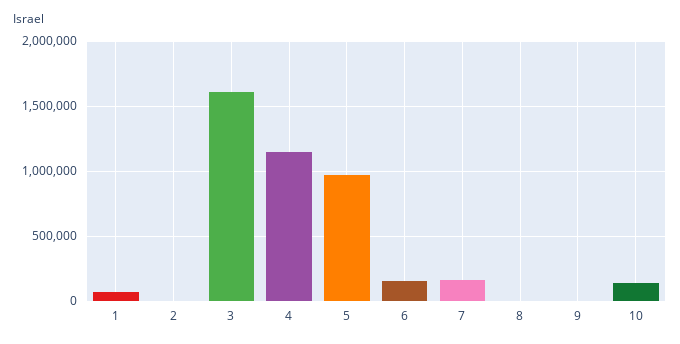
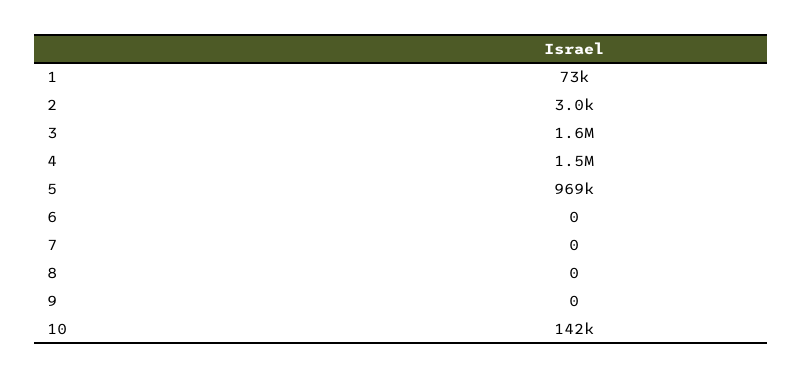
4: 1150000 -> 1500000
6: 150000 -> 0
7: 150000 -> 0

